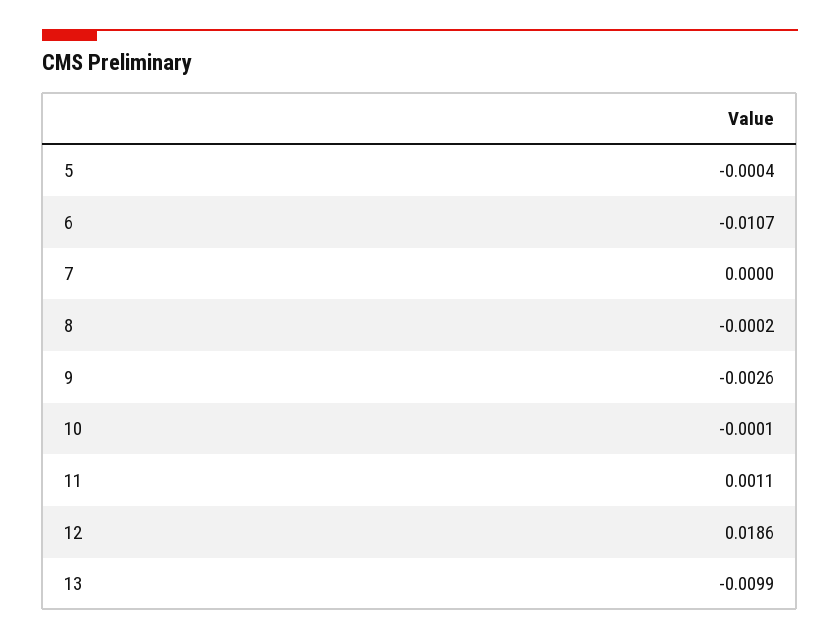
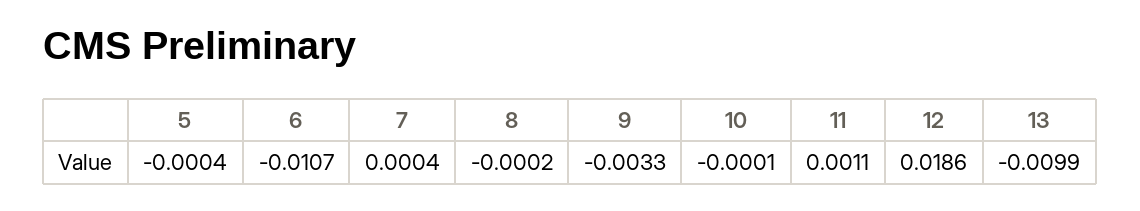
7: 0 -> 0.0004
9: -0.0026 -> -0.0033

